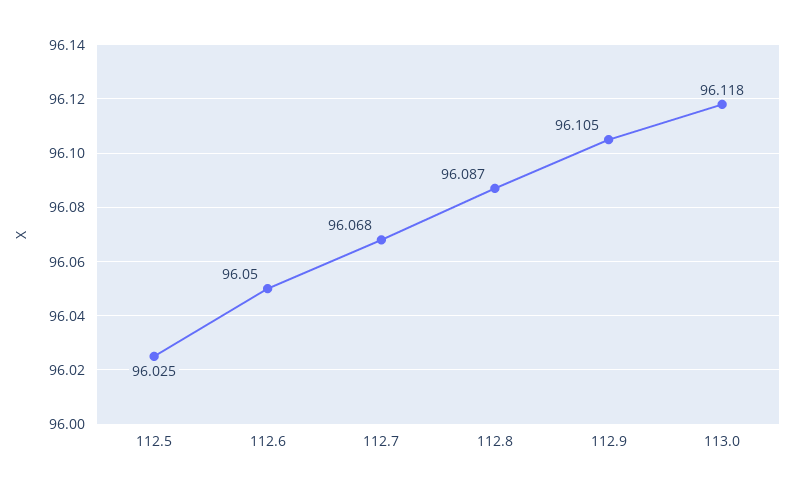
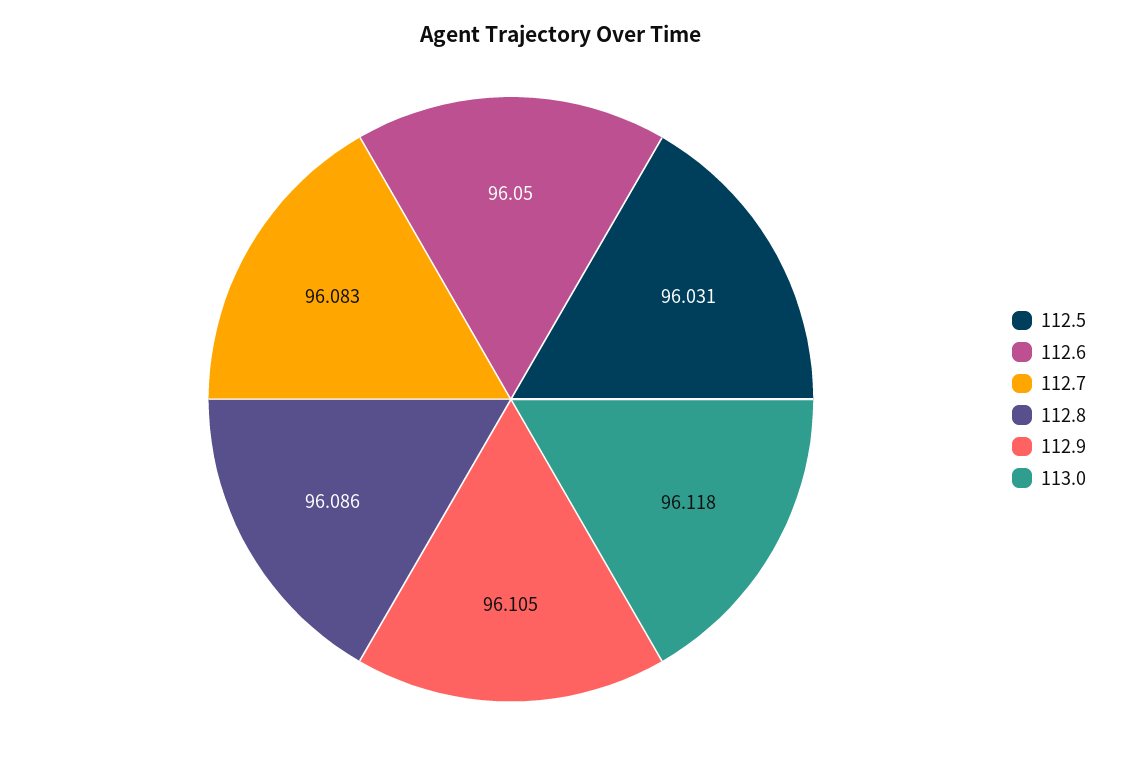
112.5: 96.025 -> 96.031
112.7: 96.068 -> 96.083
112.8: 96.087 -> 96.086

